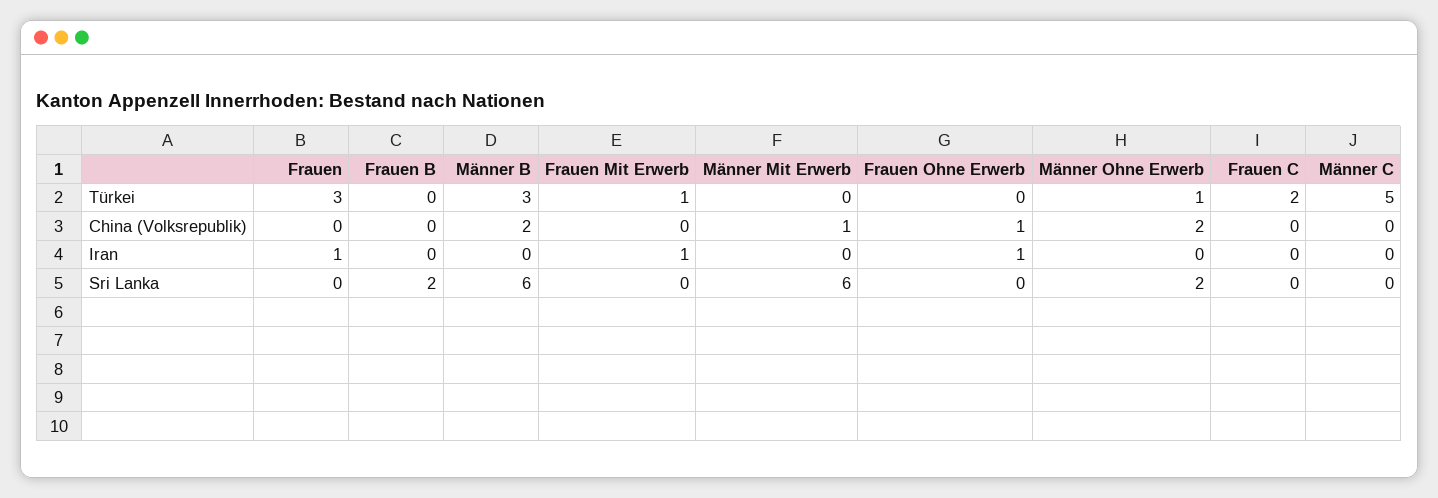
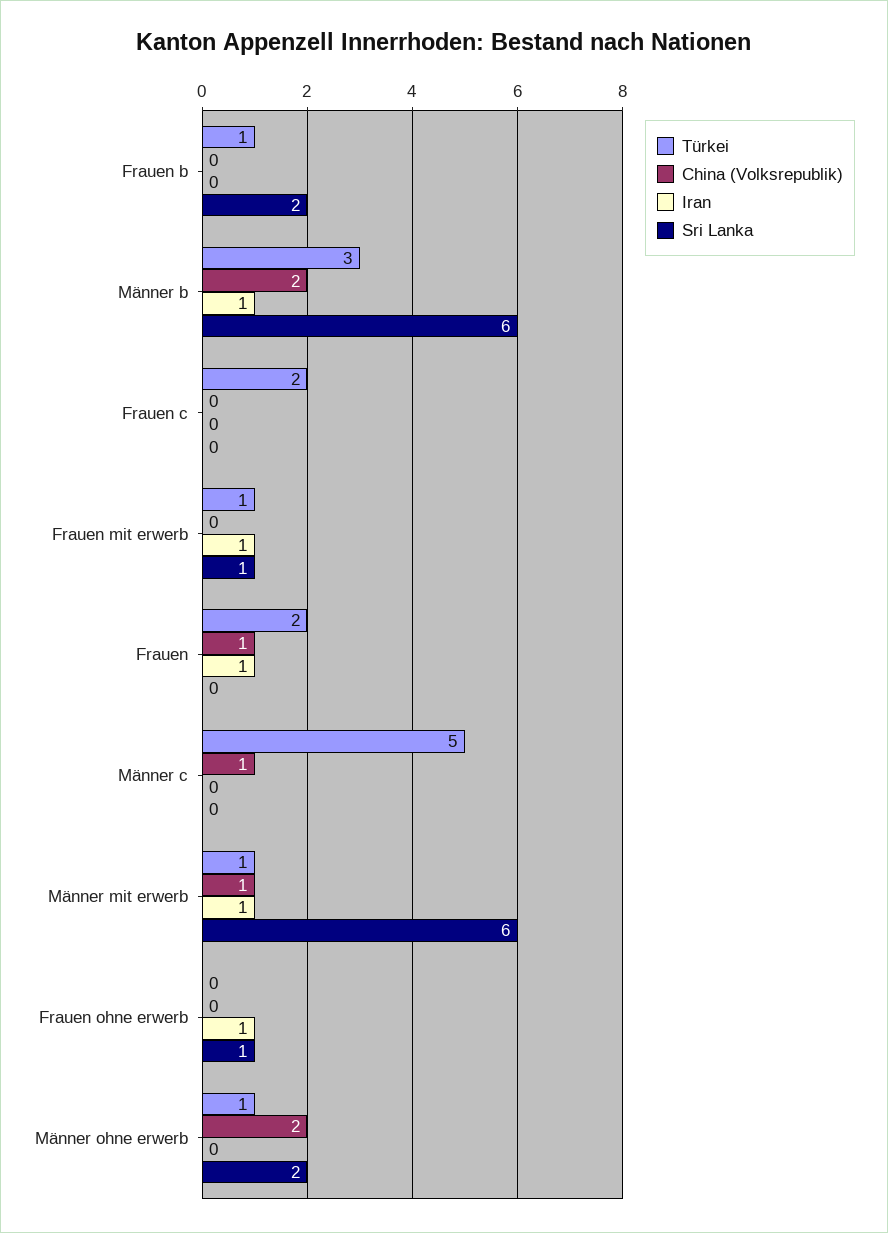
Türkei, Frauen: 3 -> 2
Türkei, Frauen B: 0 -> 1
Türkei, Männer Mit Erwerb: 0 -> 1
China (Volksrepublik), Frauen: 0 -> 1
China (Volksrepublik), Frauen Ohne Erwerb: 1 -> 0
China (Volksrepublik), Männer C: 0 -> 1
Iran, Männer B: 0 -> 1
Iran, Männer Mit Erwerb: 0 -> 1
Sri Lanka, Frauen Mit Erwerb: 0 -> 1
Sri Lanka, Frauen Ohne Erwerb: 0 -> 1

